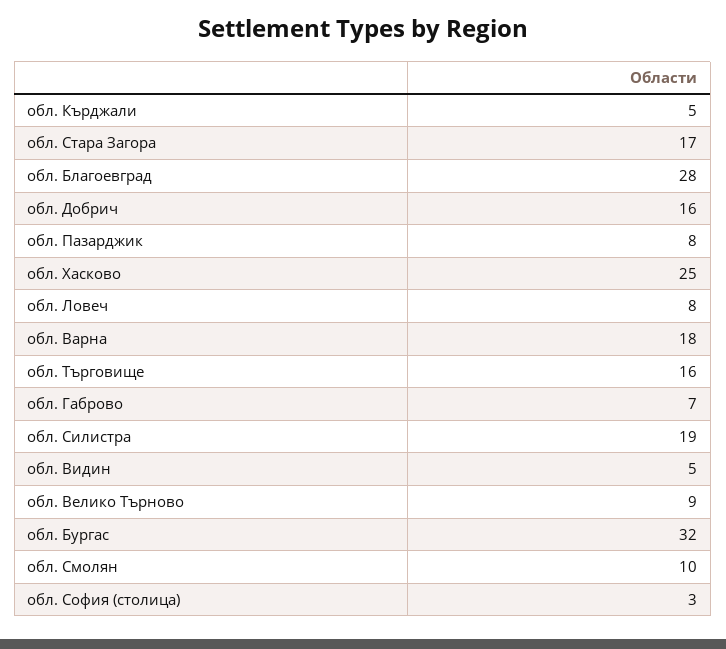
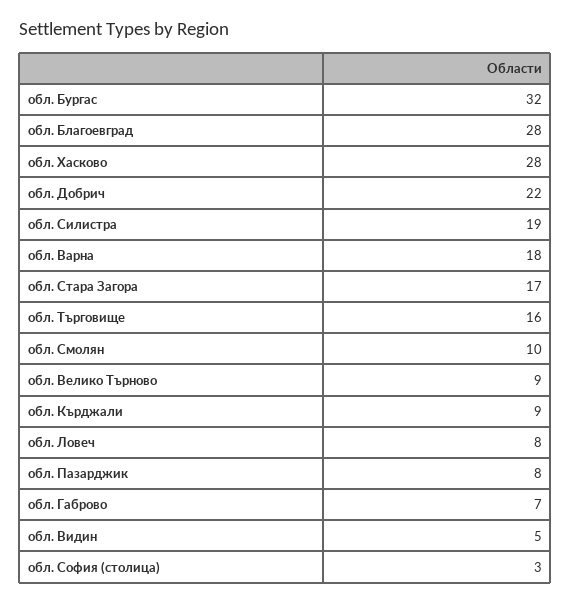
обл. Кърджали: 5 -> 9
обл. Добрич: 16 -> 22
обл. Хасково: 25 -> 28

